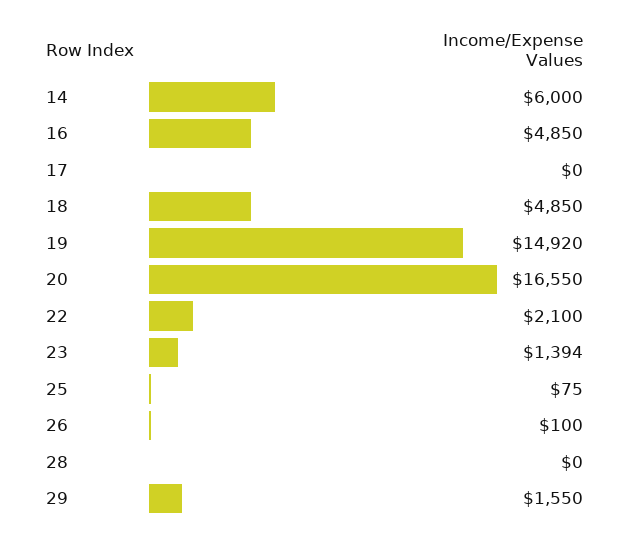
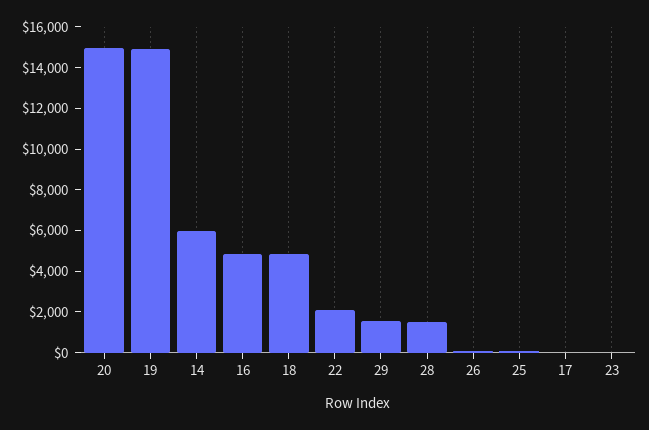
20: 16550 -> 15000
23: 1394 -> 0
28: 0 -> 1500

